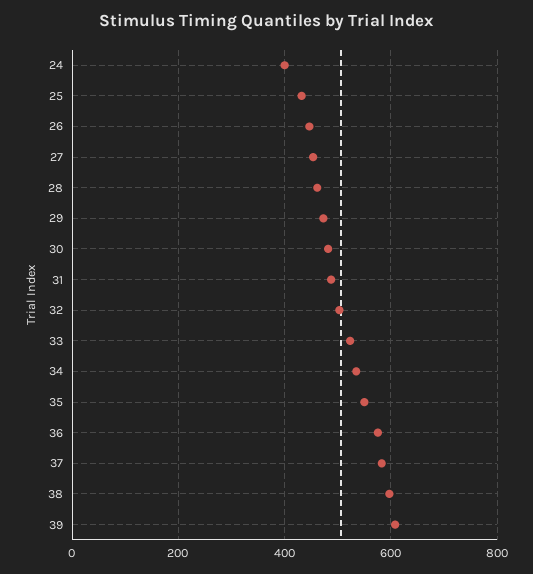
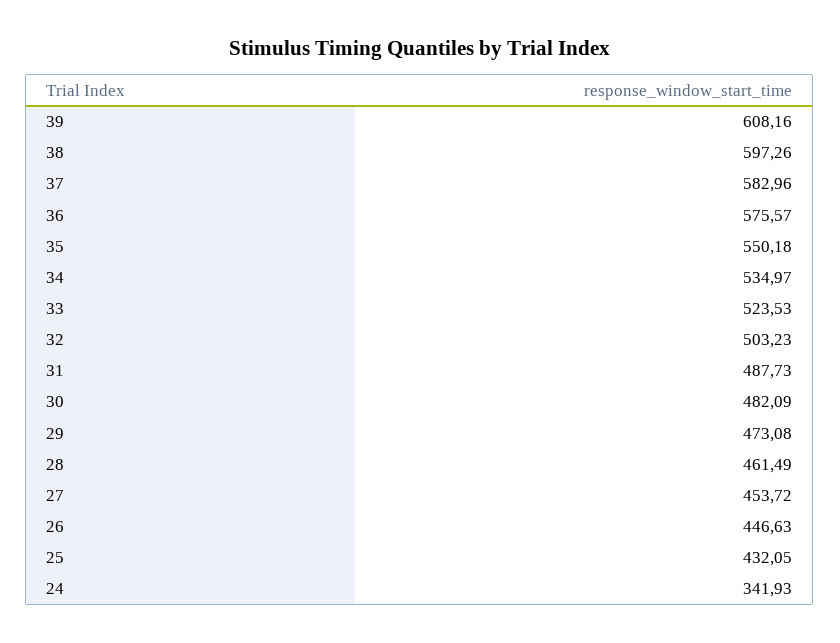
24: 400 -> 341.93

